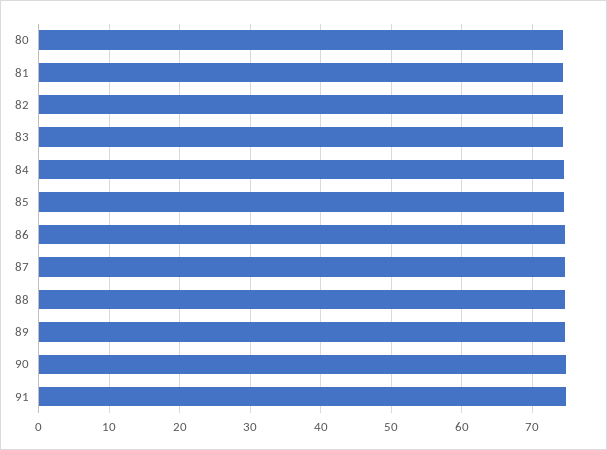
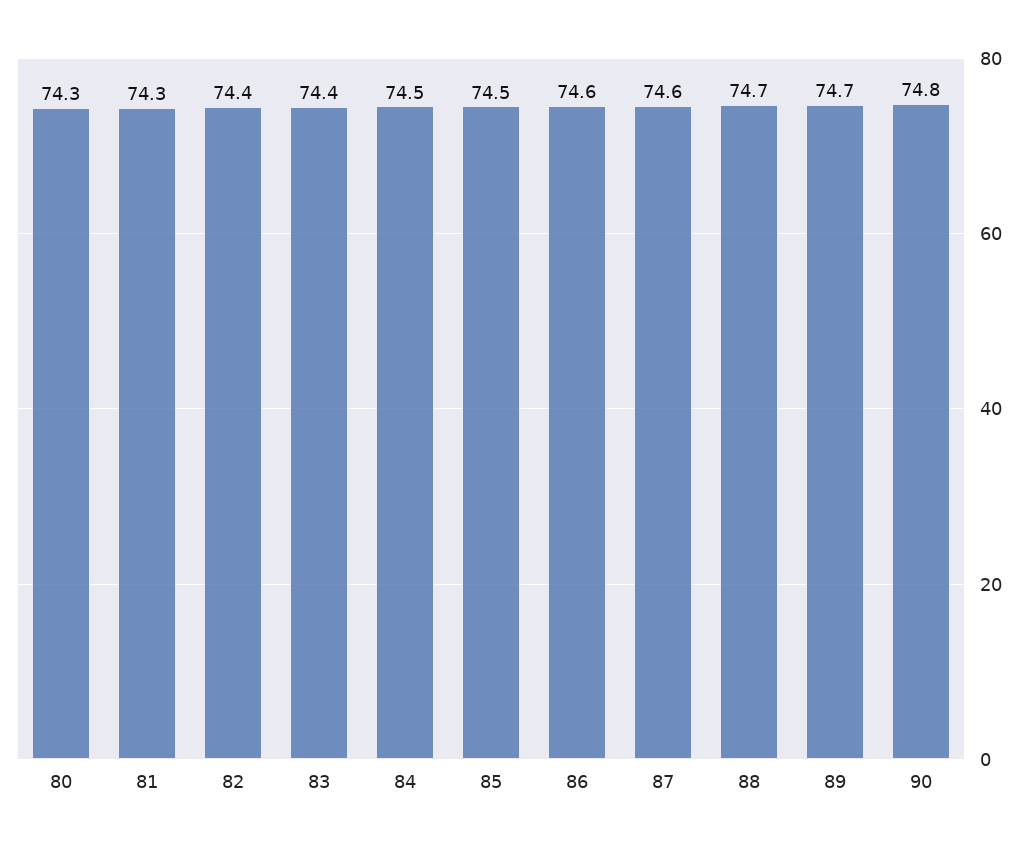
91: 75 -> none

